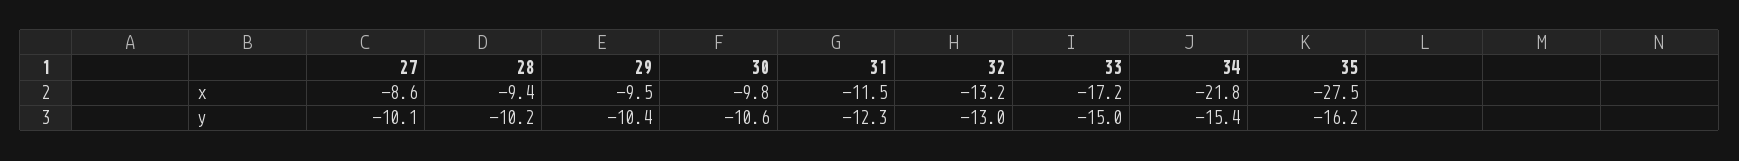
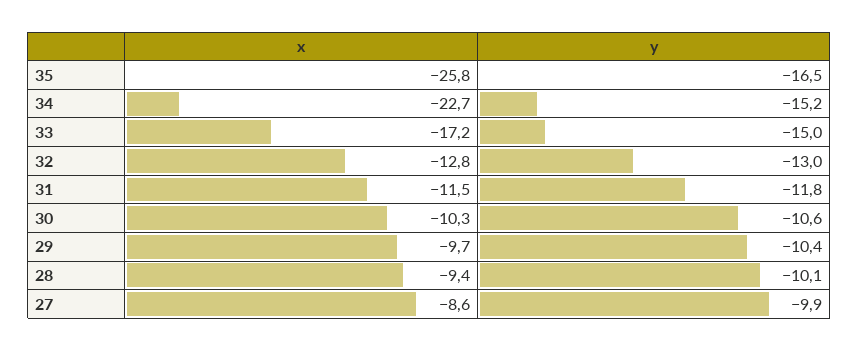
29, x: -9.5 -> -9.7
30, x: -9.8 -> -10.3
32, x: -13.2 -> -12.8
34, x: -21.8 -> -22.7
35, x: -27.5 -> -25.8
27, y: -10.1 -> -9.9
28, y: -10.2 -> -10.1
31, y: -12.3 -> -11.8
34, y: -15.4 -> -15.2
35, y: -16.2 -> -16.5

